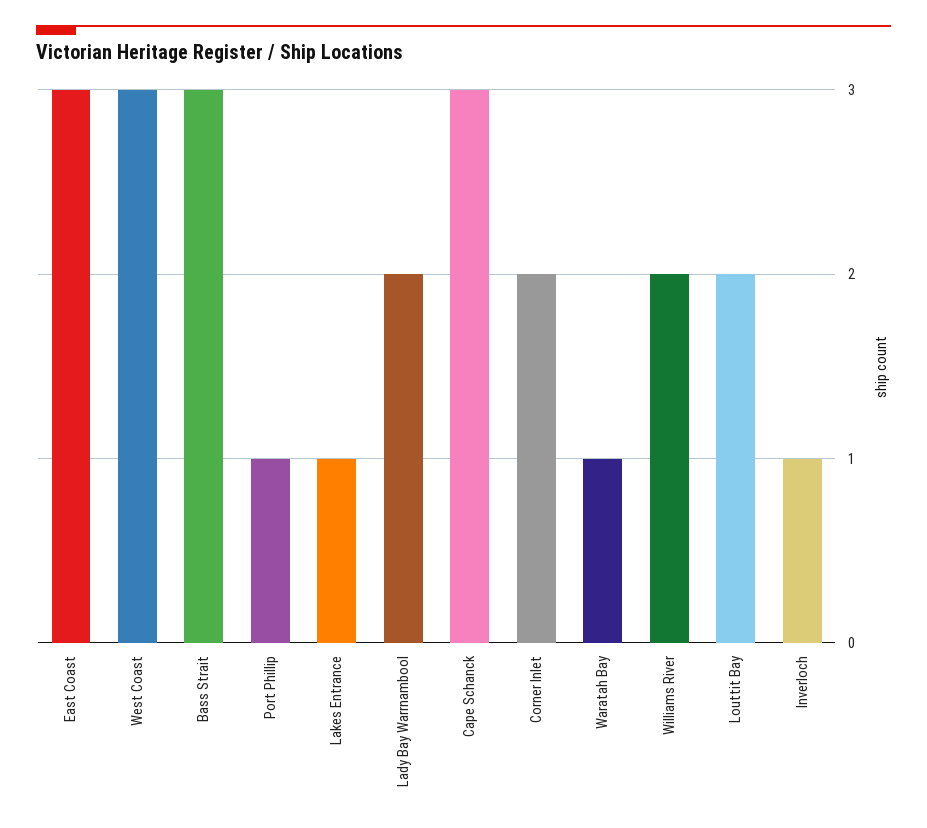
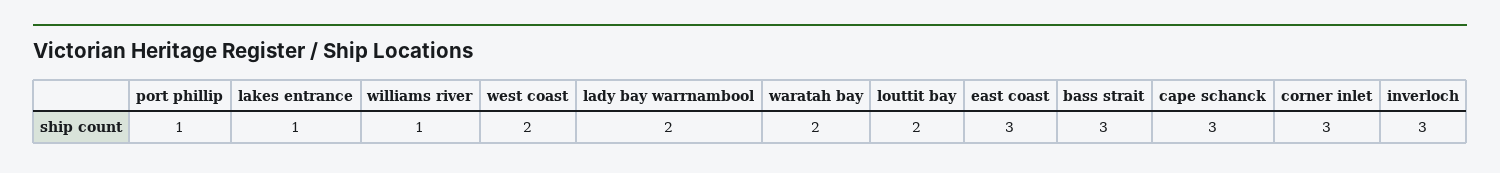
West Coast: 3 -> 2
Corner Inlet: 2 -> 3
Waratah Bay: 1 -> 2
Williams River: 2 -> 1
Inverloch: 1 -> 3

